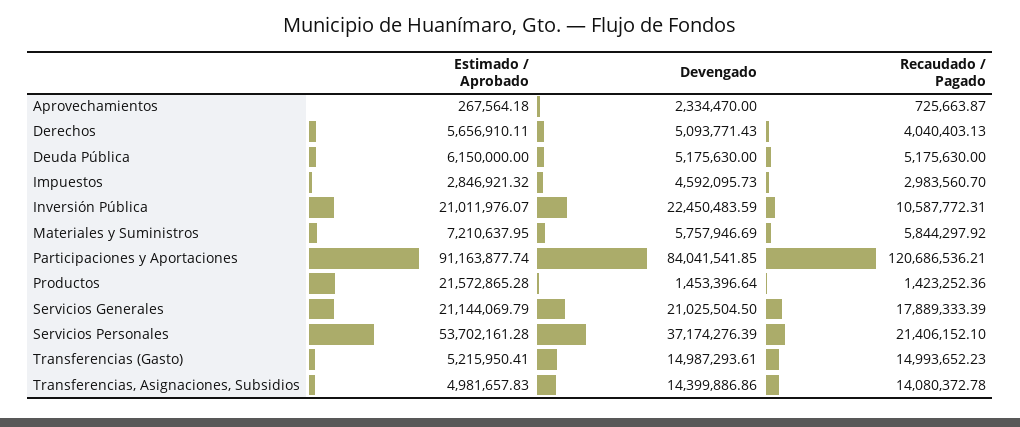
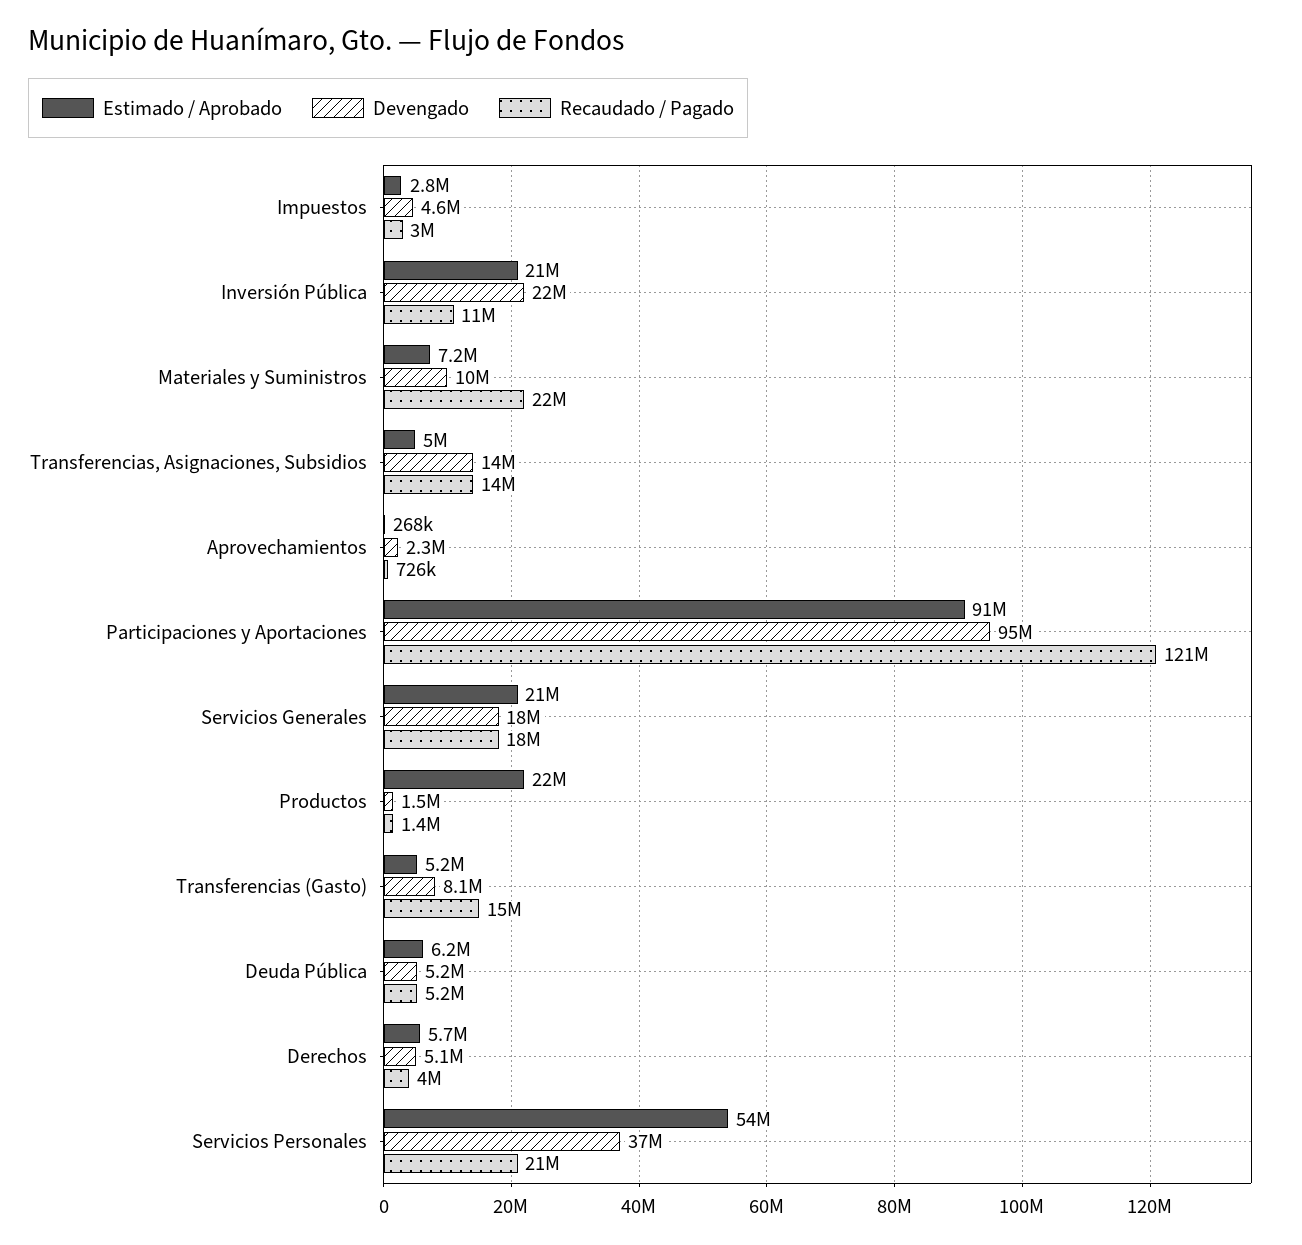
Devengado, Materiales y Suministros: 5757946.69 -> 10000000
Recaudado / Pagado, Materiales y Suministros: 5844297.92 -> 22000000
Devengado, Participaciones y Aportaciones: 84041541.85 -> 95000000
Devengado, Servicios Generales: 21025504.5 -> 18000000
Devengado, Transferencias (Gasto): 14987293.61 -> 8100000

